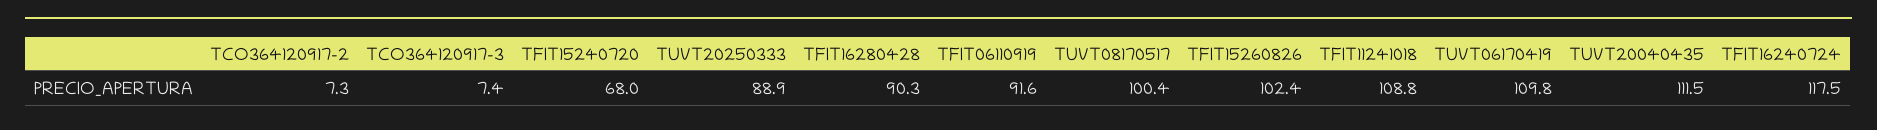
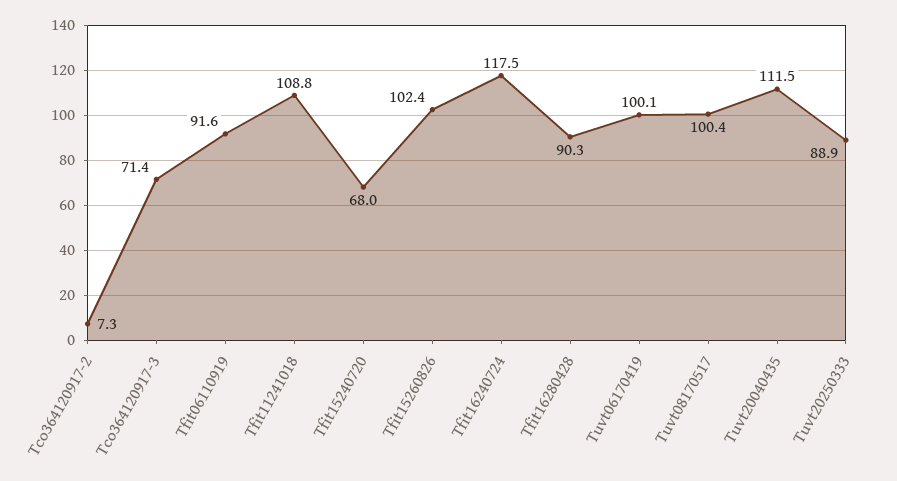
TCO364120917-3: 7.4 -> 71.4
TUVT06170419: 109.8 -> 100.1

